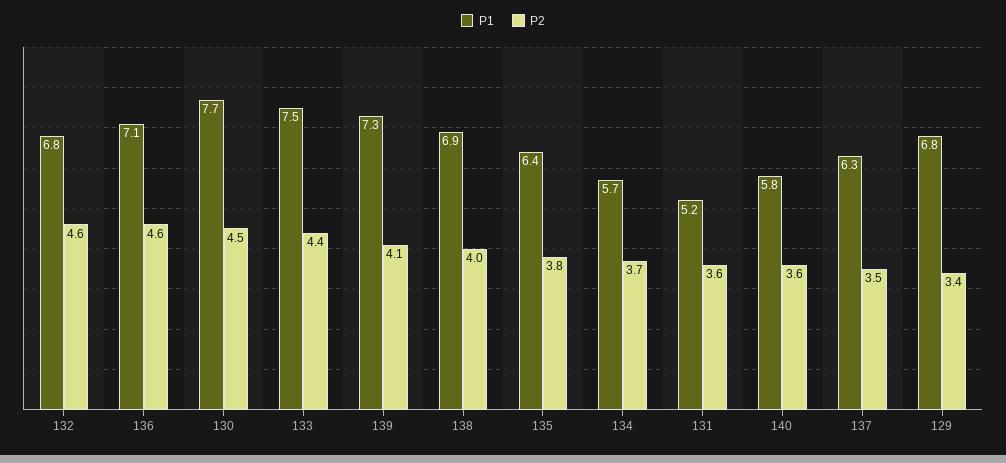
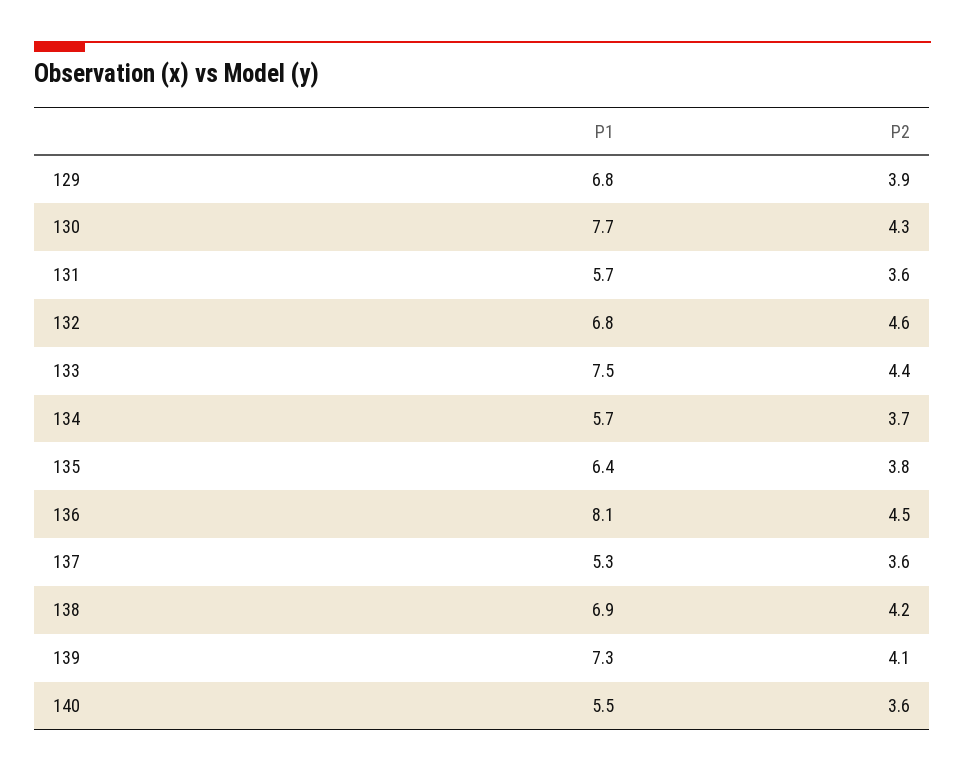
P1, 136: 7.1 -> 8.1
P2, 136: 4.6 -> 4.5
P2, 130: 4.5 -> 4.3
P2, 138: 4 -> 4.2
P1, 131: 5.2 -> 5.7
P1, 140: 5.8 -> 5.5
P1, 137: 6.3 -> 5.3
P2, 137: 3.5 -> 3.6
P2, 129: 3.4 -> 3.9

